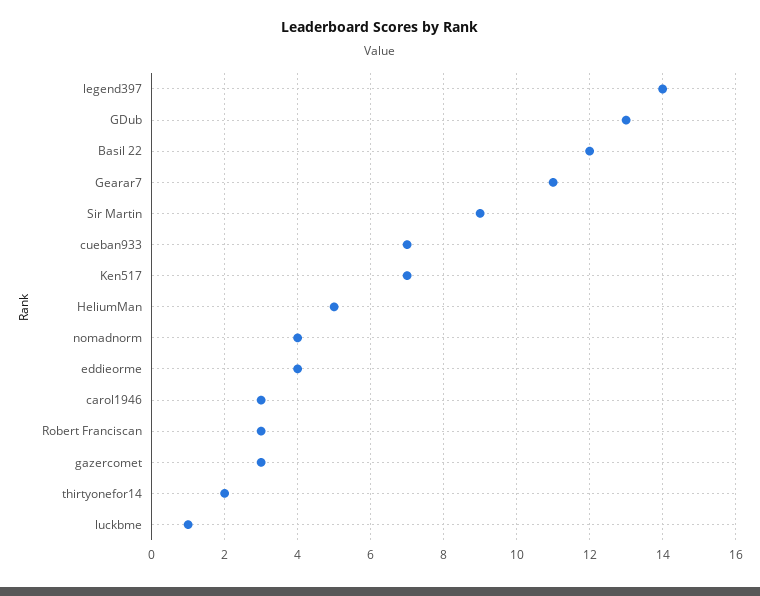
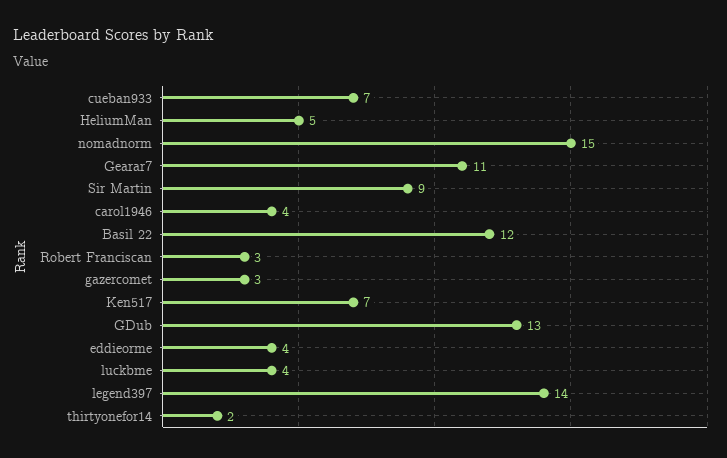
nomadnorm: 4 -> 15
carol1946: 3 -> 4
luckbme: 1 -> 4

